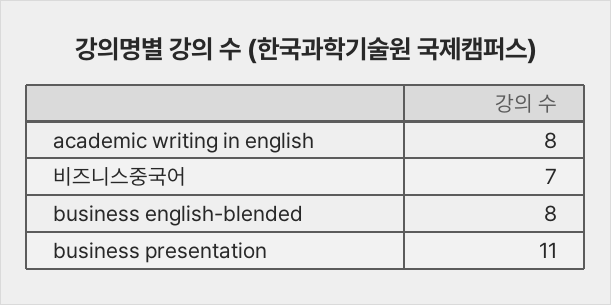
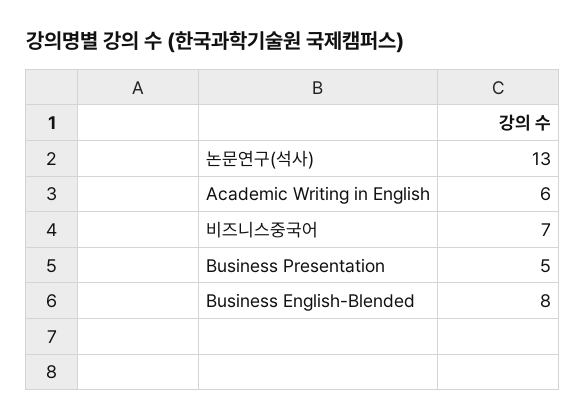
academic writing in english: 8 -> 6
business presentation: 11 -> 5
논문연구(석사): none -> 13

